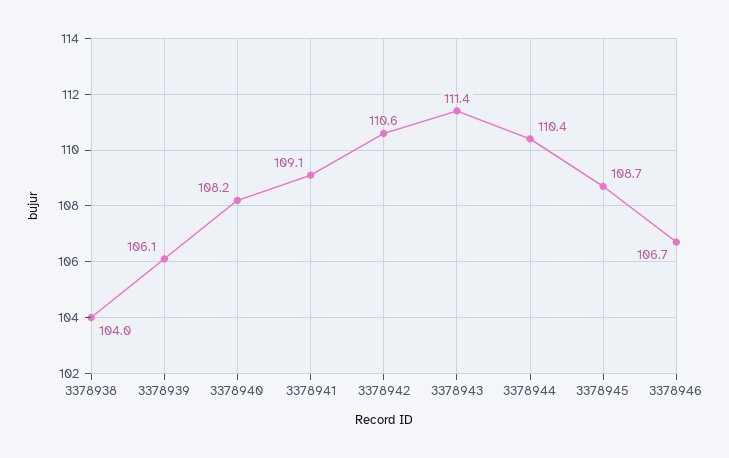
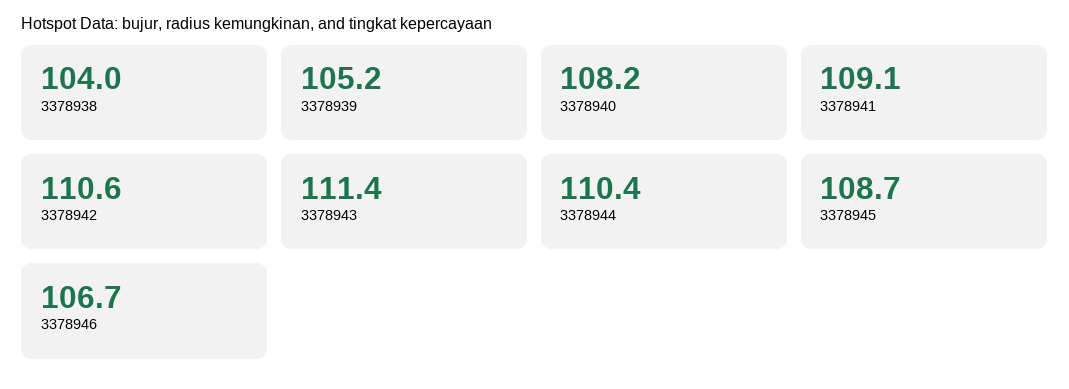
3378939: 106.1 -> 105.2

